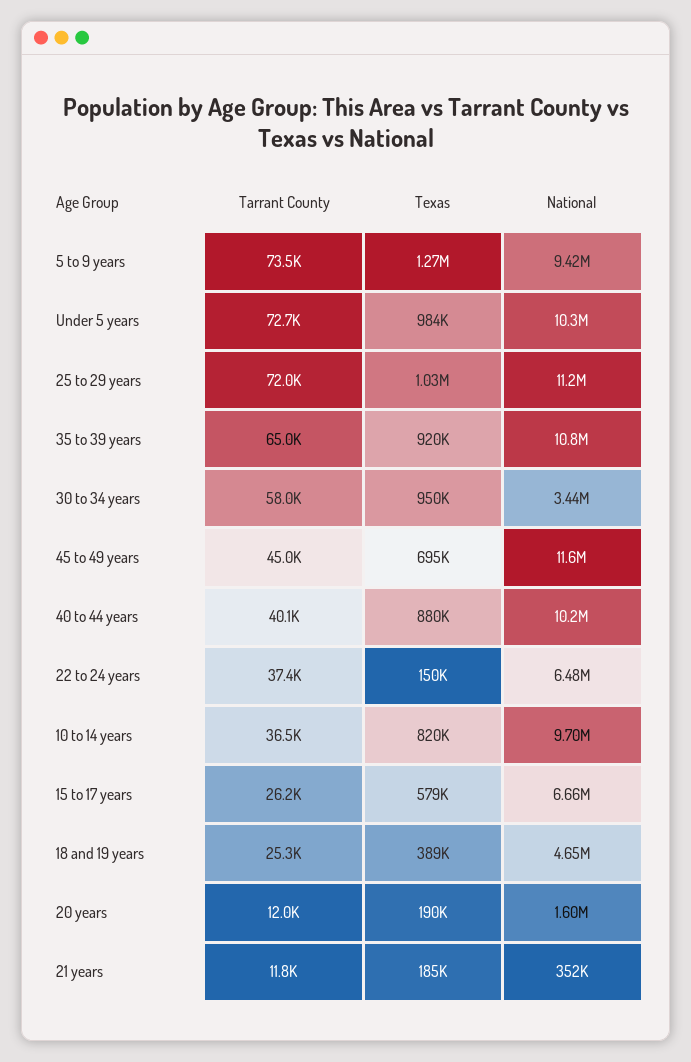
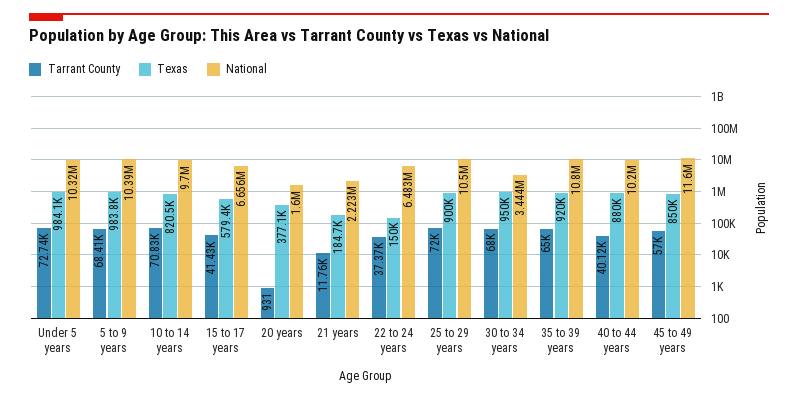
Tarrant County, 5 to 9 years: 73500 -> 68410
Texas, 5 to 9 years: 1270000 -> 983800
National, 5 to 9 years: 9420000 -> 10390000
Texas, 25 to 29 years: 1030000 -> 900000
National, 25 to 29 years: 11200000 -> 10500000
Tarrant County, 30 to 34 years: 58000 -> 68000
Tarrant County, 45 to 49 years: 45000 -> 57000
Texas, 45 to 49 years: 695000 -> 850000
Tarrant County, 10 to 14 years: 36500 -> 70830
Tarrant County, 15 to 17 years: 26200 -> 41430
Tarrant County, 18 and 19 years: 25300 -> none
Texas, 18 and 19 years: 389000 -> none
National, 18 and 19 years: 4650000 -> none
Tarrant County, 20 years: 12000 -> 931
Texas, 20 years: 190000 -> 377100
National, 21 years: 352000 -> 2223000

